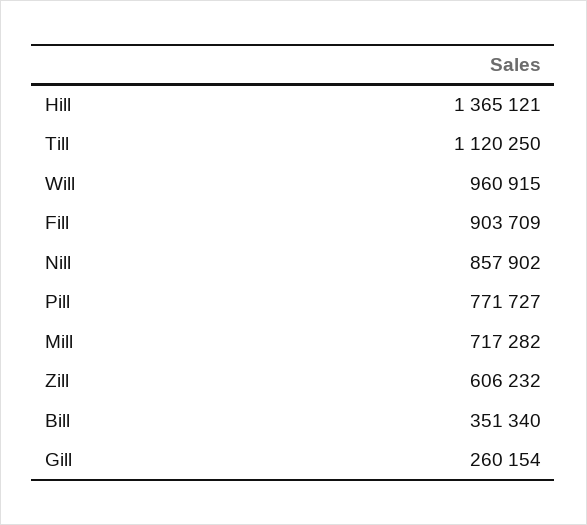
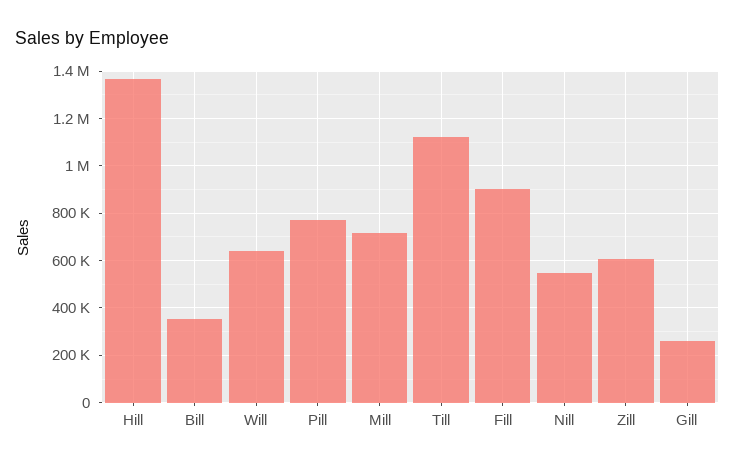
Will: 960915 -> 650000
Nill: 857902 -> 550000

